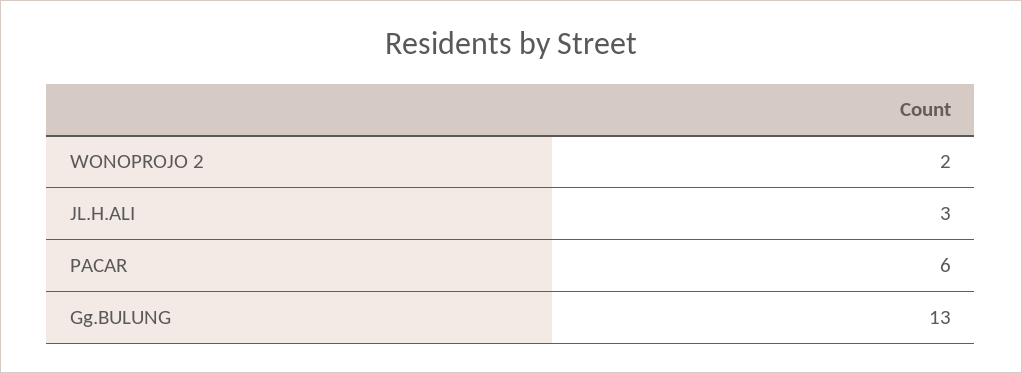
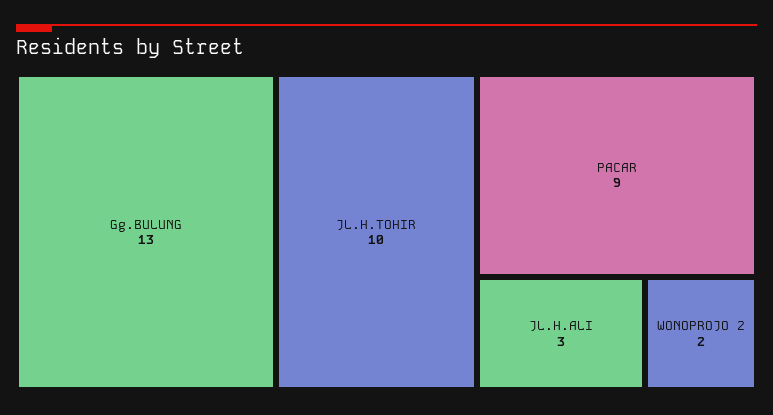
PACAR: 6 -> 9
JL.H.TOHIR: none -> 10

